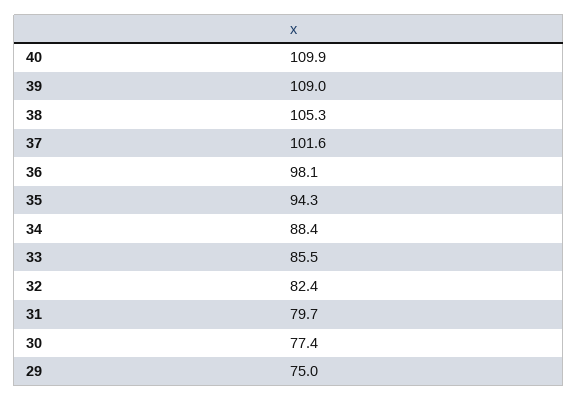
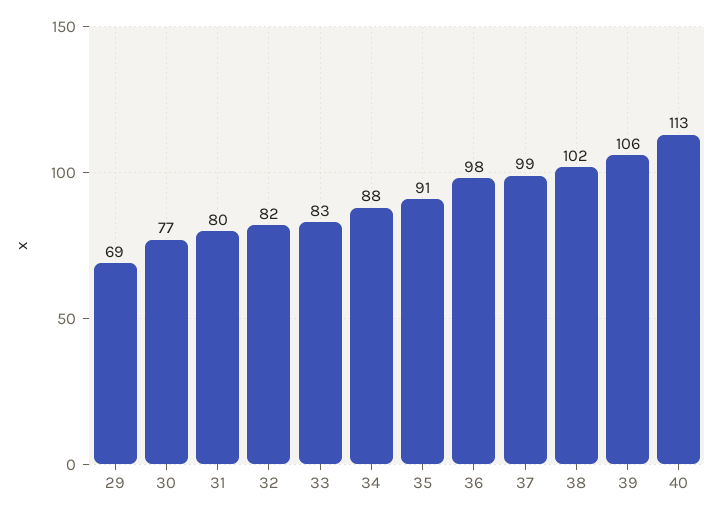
40: 109.9 -> 113
39: 109 -> 106
38: 105.3 -> 102
37: 101.6 -> 99
35: 94.3 -> 91
33: 85.5 -> 83
29: 75 -> 69

